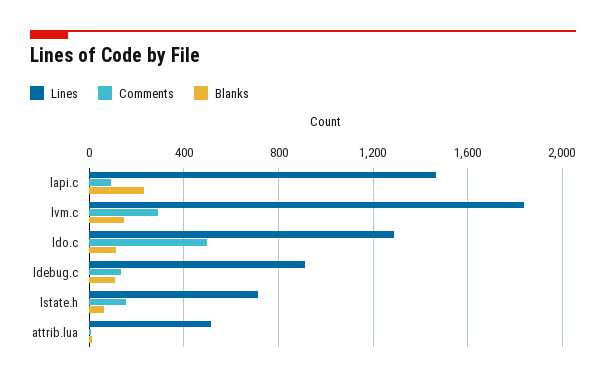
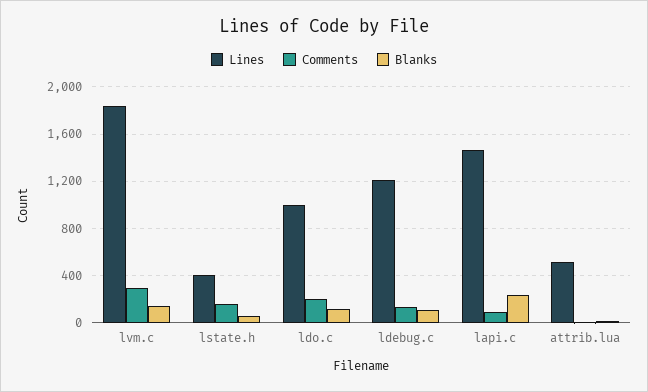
Lines, ldo.c: 1300 -> 1000
Comments, ldo.c: 500 -> 200
Lines, ldebug.c: 900 -> 1200
Lines, lstate.h: 700 -> 400

